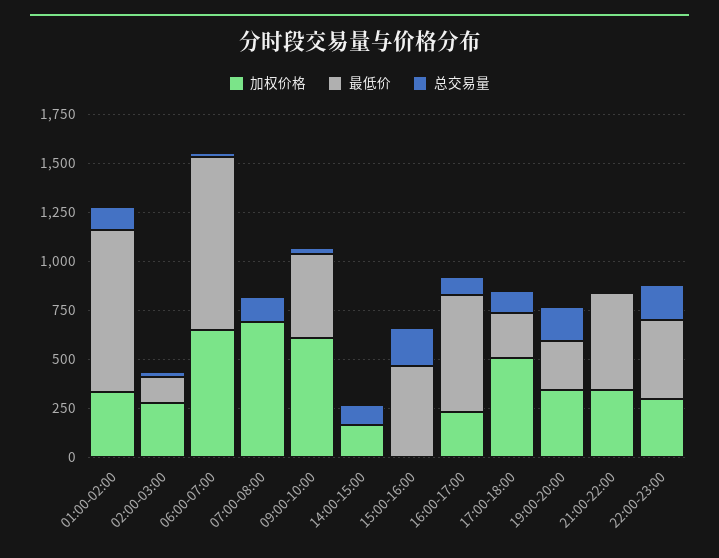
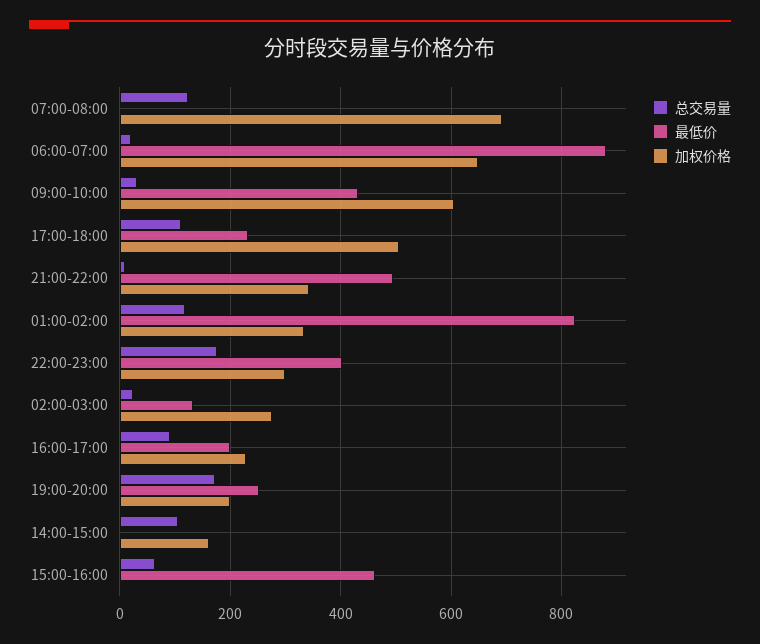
总交易量, 15:00-16:00: 200 -> 60
最低价, 16:00-17:00: 600 -> 200
加权价格, 19:00-20:00: 350 -> 200

